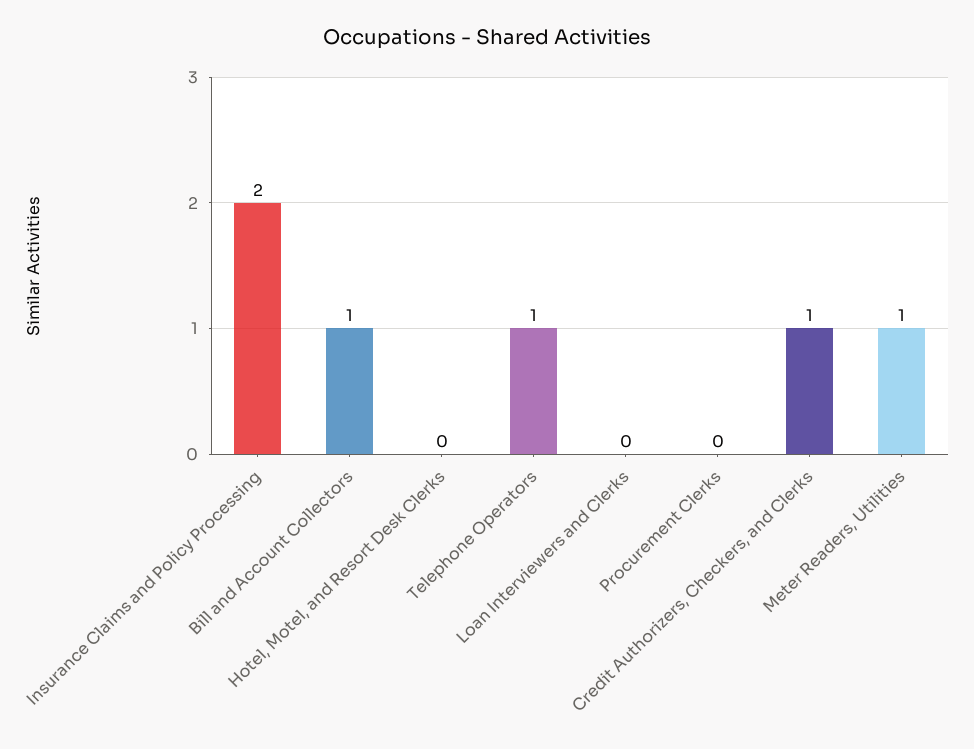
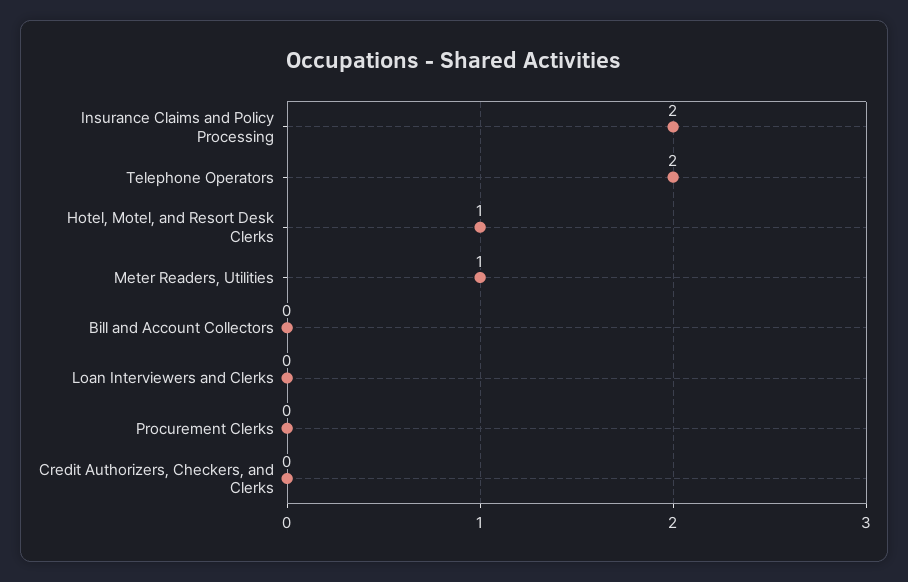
Bill and Account Collectors: 1 -> 0
Hotel, Motel, and Resort Desk Clerks: 0 -> 1
Telephone Operators: 1 -> 2
Credit Authorizers, Checkers, and Clerks: 1 -> 0

